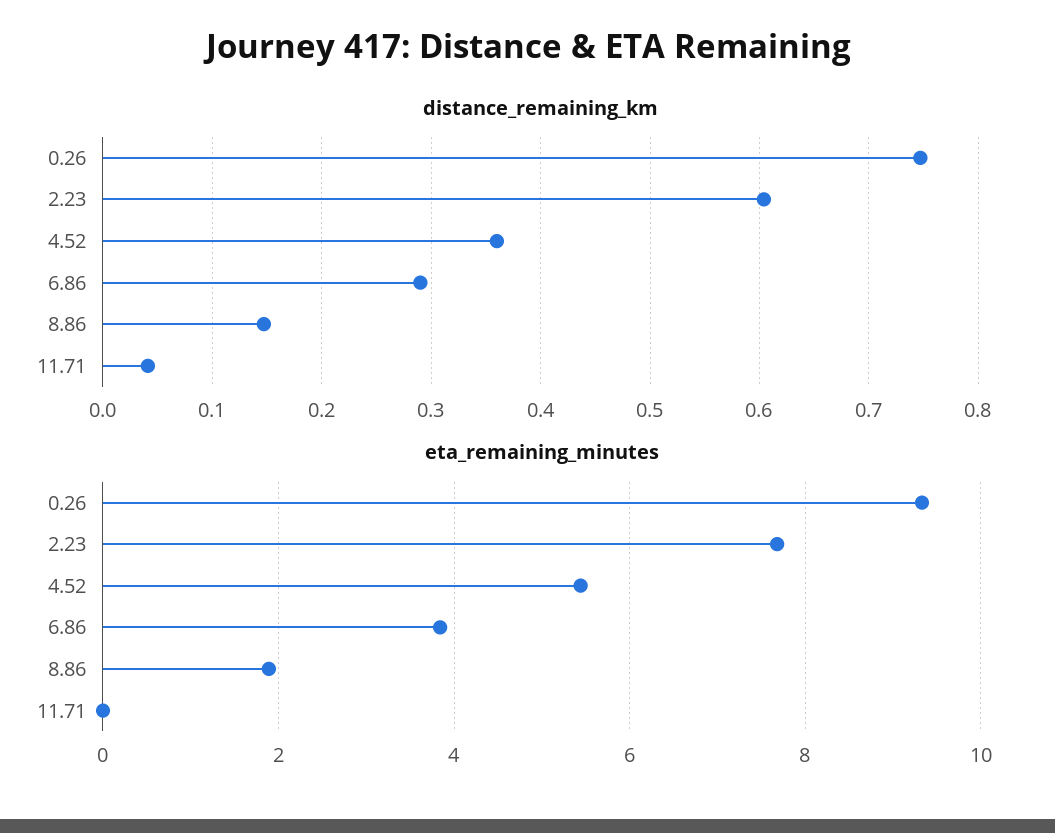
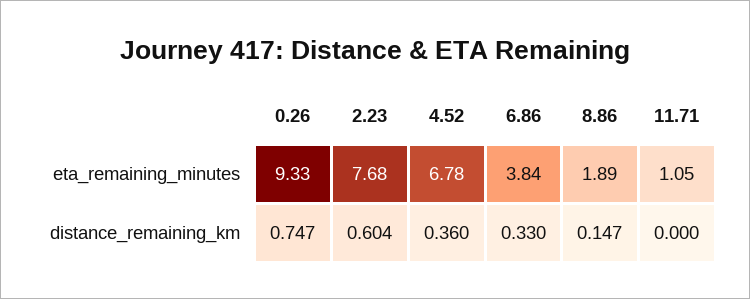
distance_remaining_km, 6.86: 0.29 -> 0.33
distance_remaining_km, 11.71: 0.04 -> 0
eta_remaining_minutes, 4.52: 5.4 -> 6.78
eta_remaining_minutes, 11.71: 0 -> 1.05

